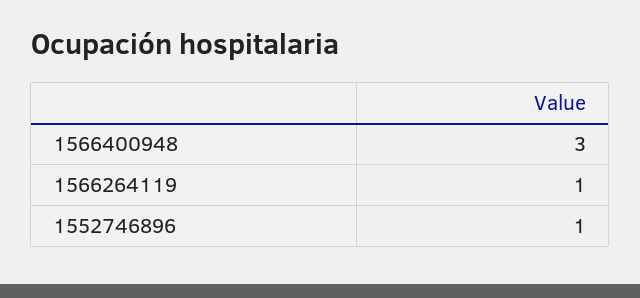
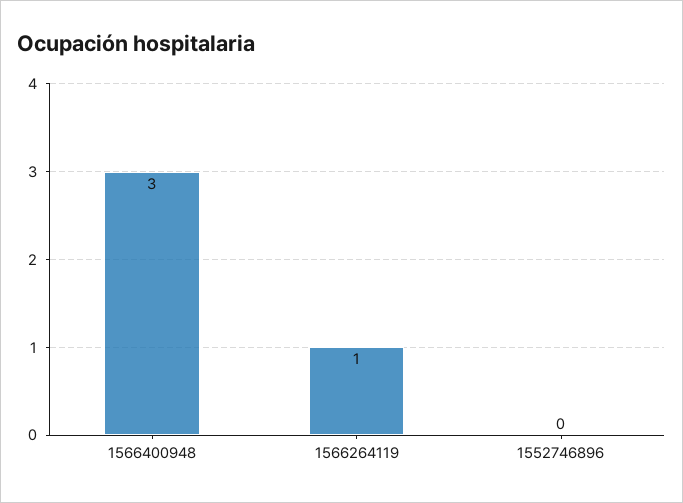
1552746896: 1 -> 0

